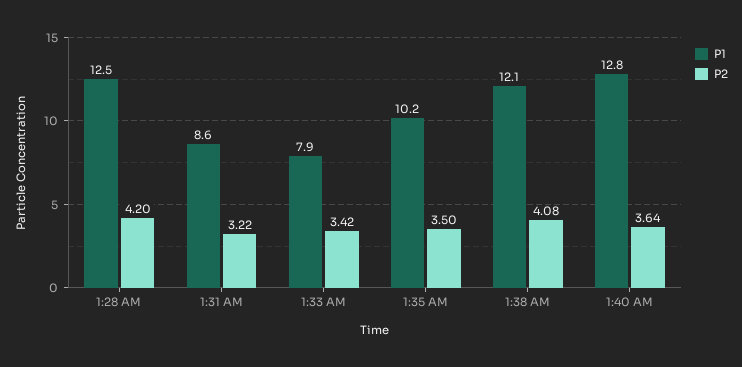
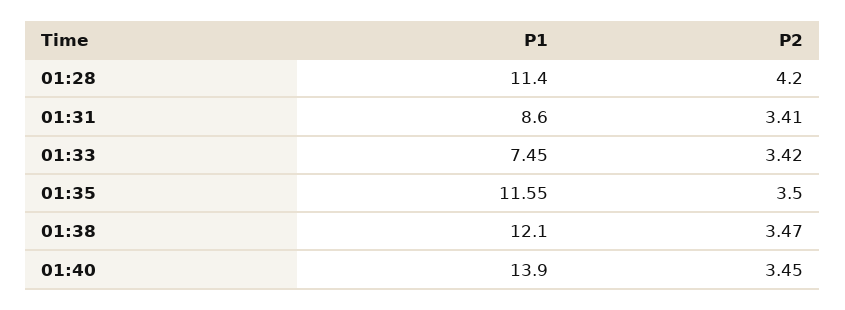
P1, 1:28 AM: 12.5 -> 11.4
P2, 1:31 AM: 3.22 -> 3.41
P1, 1:33 AM: 7.9 -> 7.45
P1, 1:35 AM: 10.2 -> 11.55
P2, 1:38 AM: 4.08 -> 3.47
P1, 1:40 AM: 12.8 -> 13.9
P2, 1:40 AM: 3.64 -> 3.45

